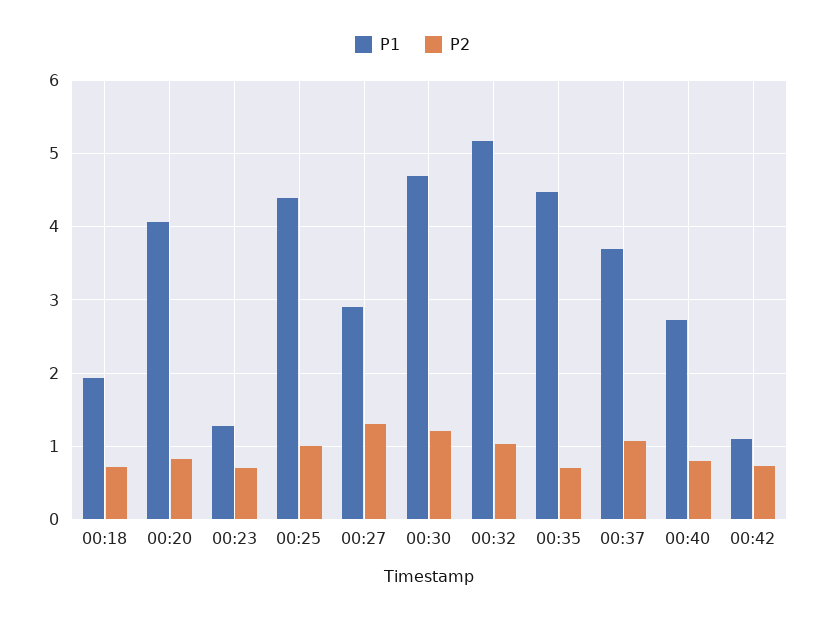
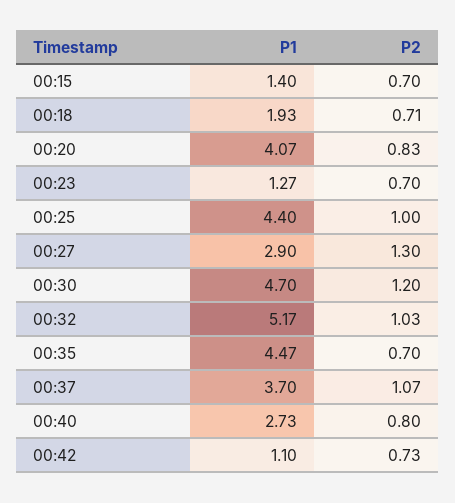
P1, 00:15: none -> 1.4
P2, 00:15: none -> 0.7

